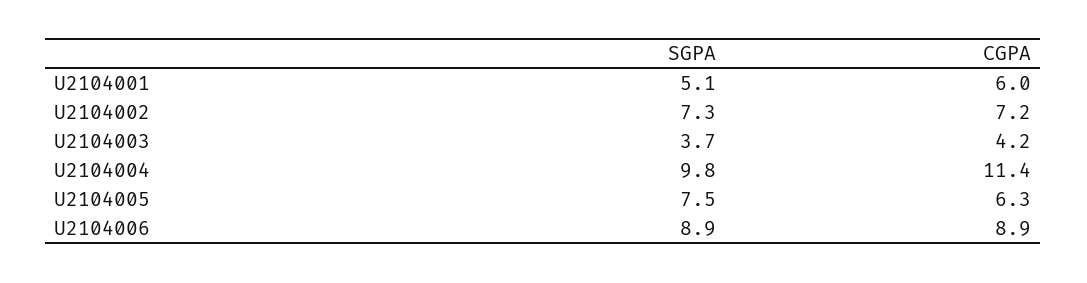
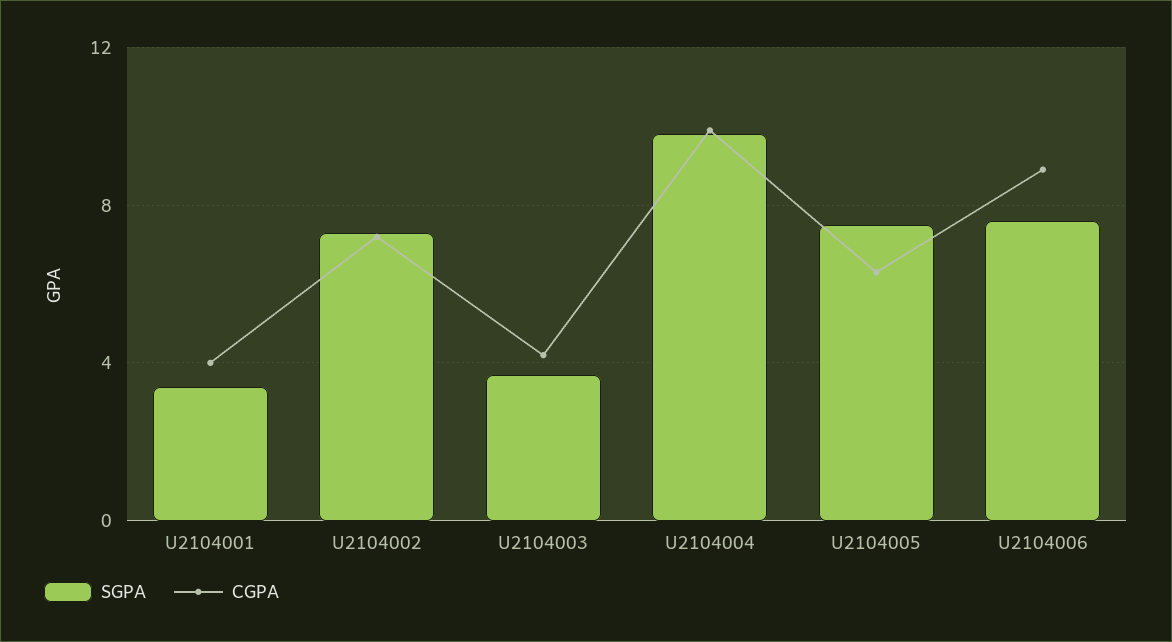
SGPA, U2104001: 5.1 -> 3.5
CGPA, U2104001: 6 -> 4
CGPA, U2104004: 11.4 -> 10
SGPA, U2104006: 8.9 -> 7.5

